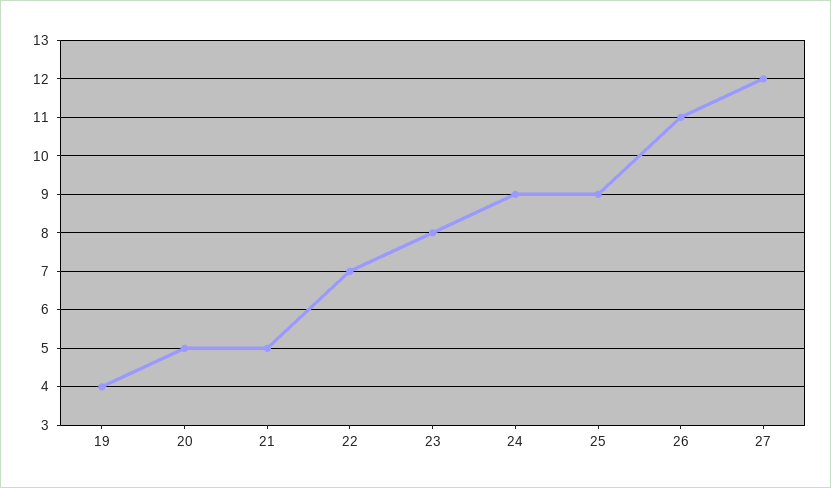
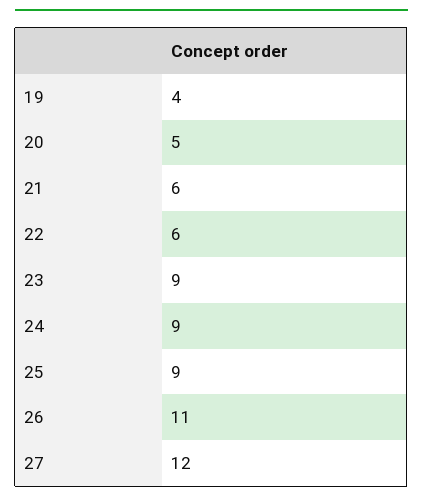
21: 5 -> 6
22: 7 -> 6
23: 8 -> 9

